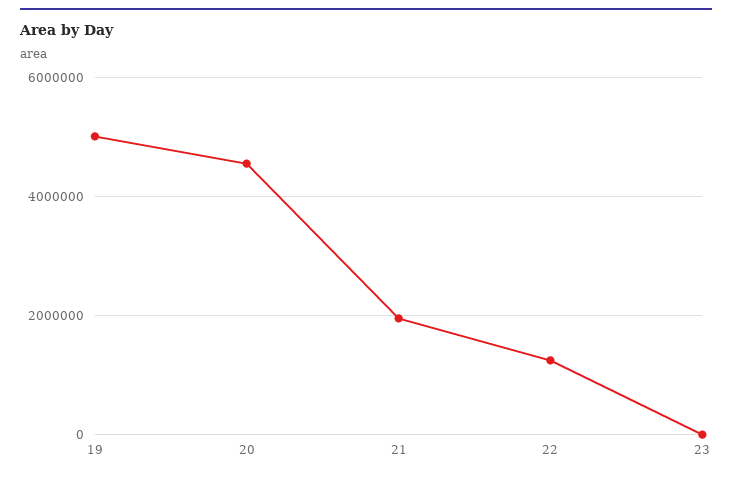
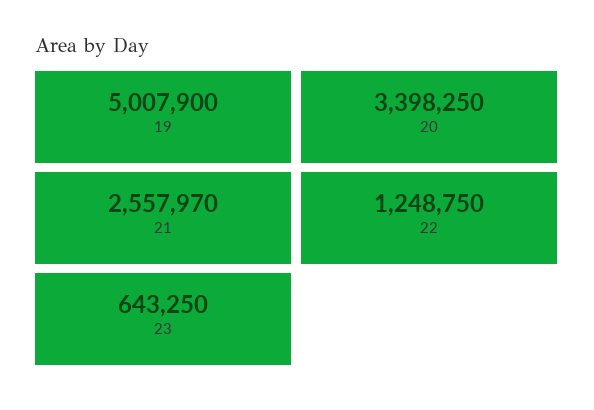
20: 4600000 -> 3398250
21: 2000000 -> 2557970
23: 0 -> 643250

